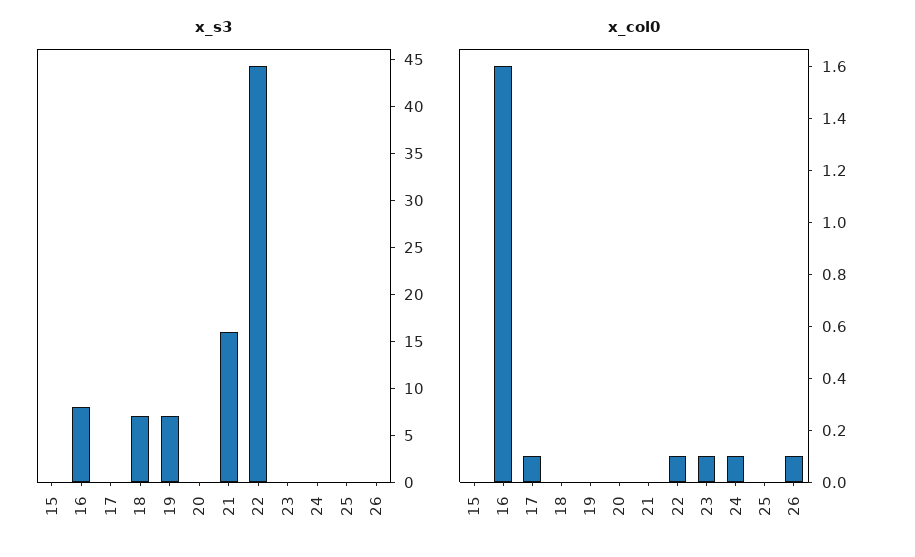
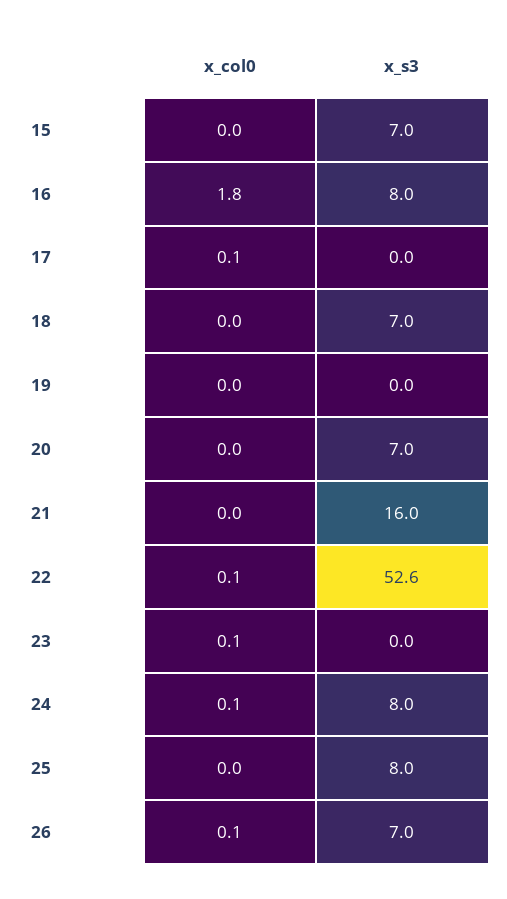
x_s3, 15: 0 -> 7
x_s3, 19: 7 -> 0
x_s3, 20: 0 -> 7
x_s3, 22: 44 -> 52.6
x_s3, 24: 0 -> 8
x_s3, 25: 0 -> 8
x_s3, 26: 0 -> 7
x_col0, 16: 1.6 -> 1.8

